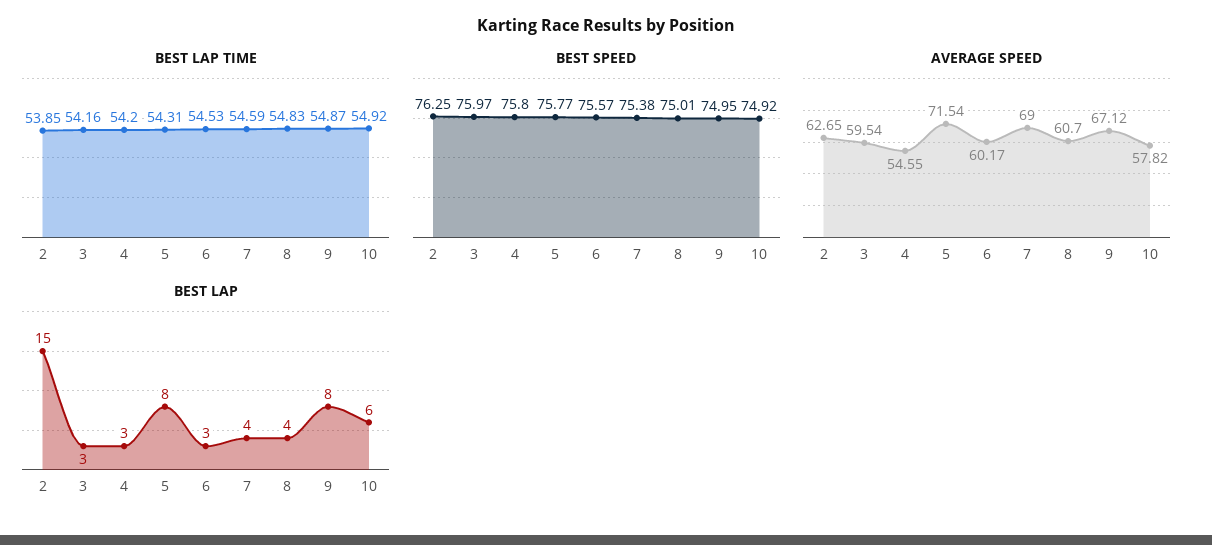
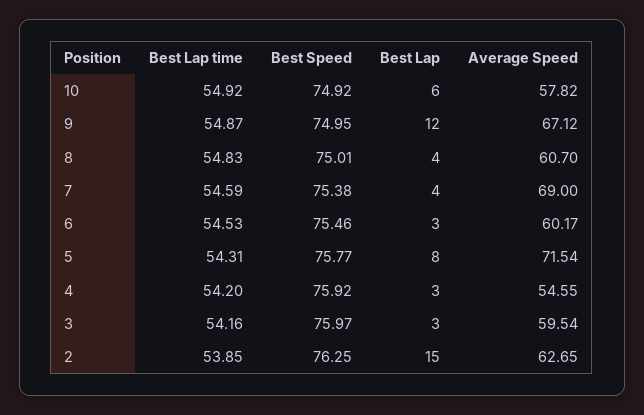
BEST SPEED, 4: 75.8 -> 75.92
BEST SPEED, 6: 75.57 -> 75.46
BEST LAP, 9: 8 -> 12

